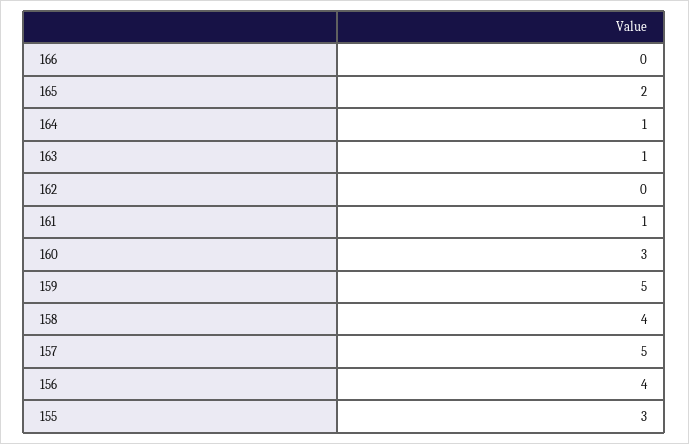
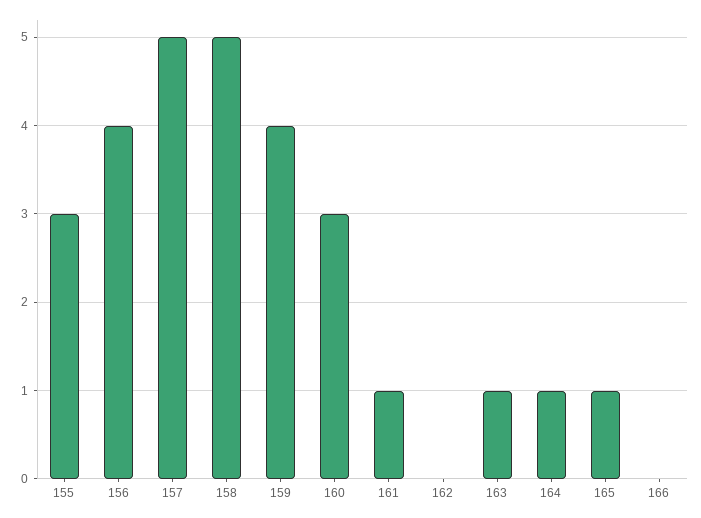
165: 2 -> 1
159: 5 -> 4
158: 4 -> 5

